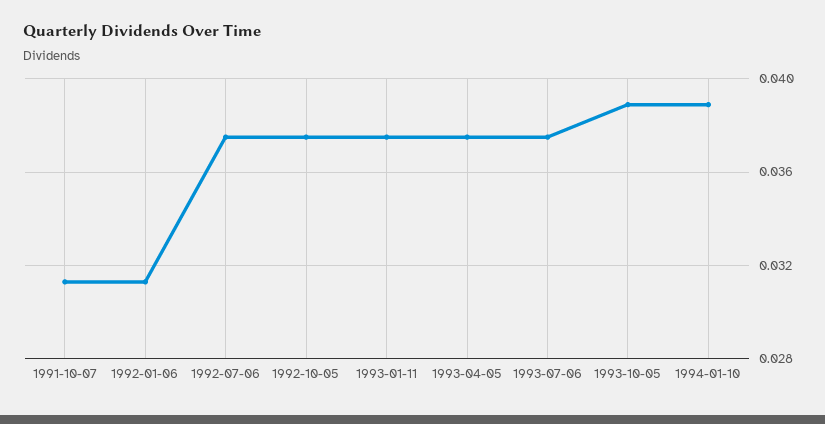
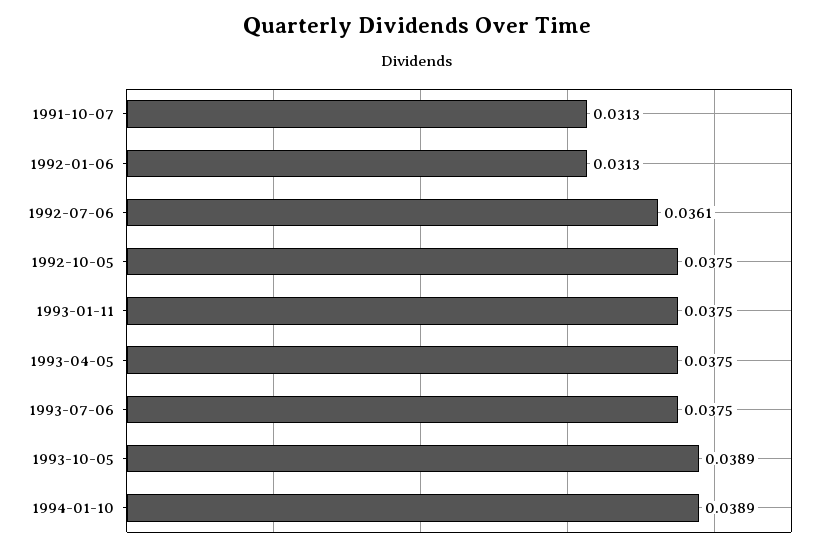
1992-07-06: 0.0375 -> 0.0361

